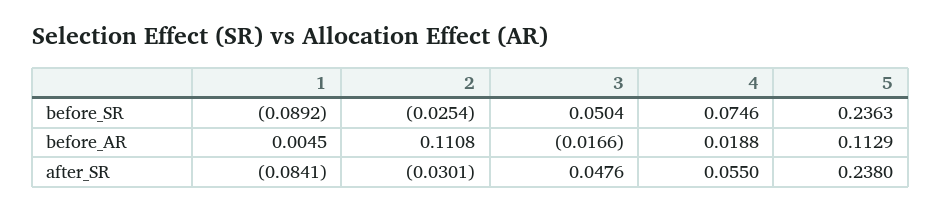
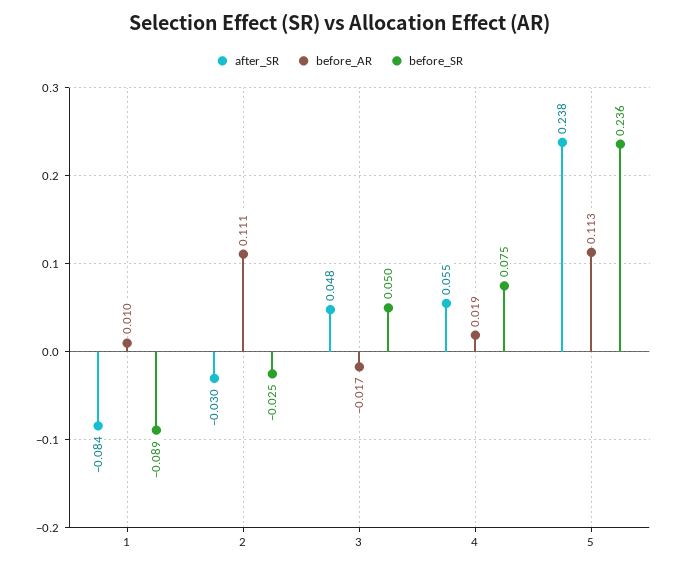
before_AR, 1: 0.0045 -> 0.01

